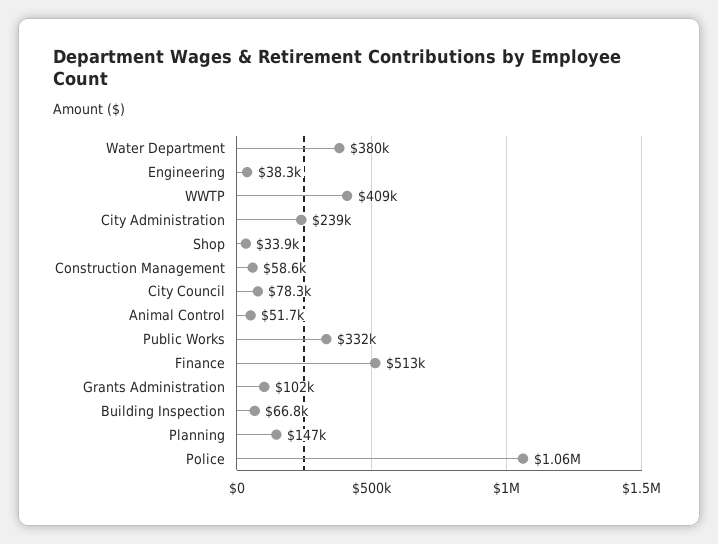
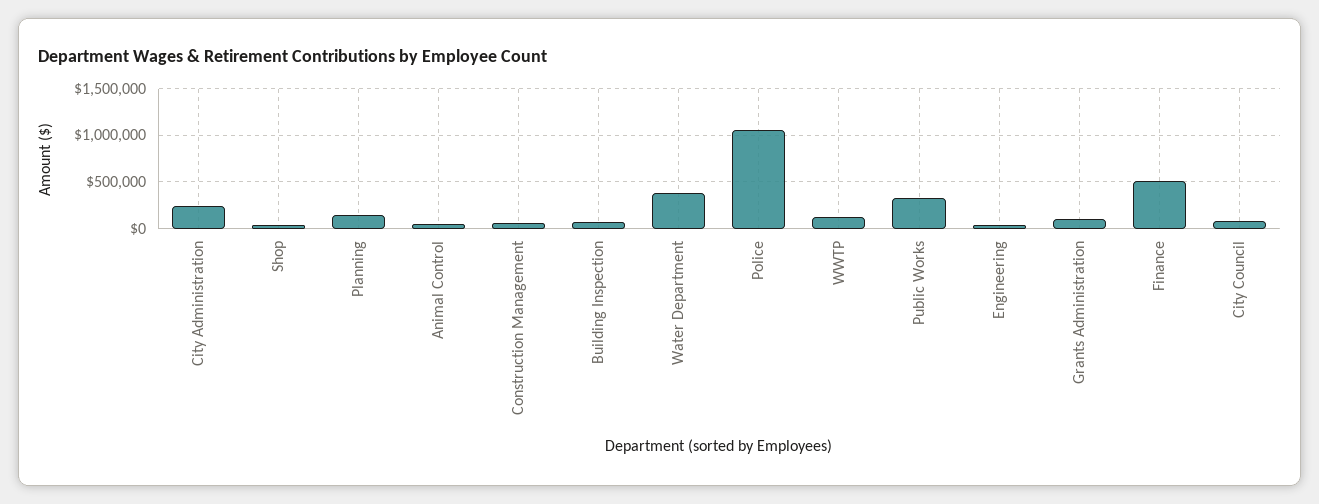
WWTP: 409000 -> 100000

